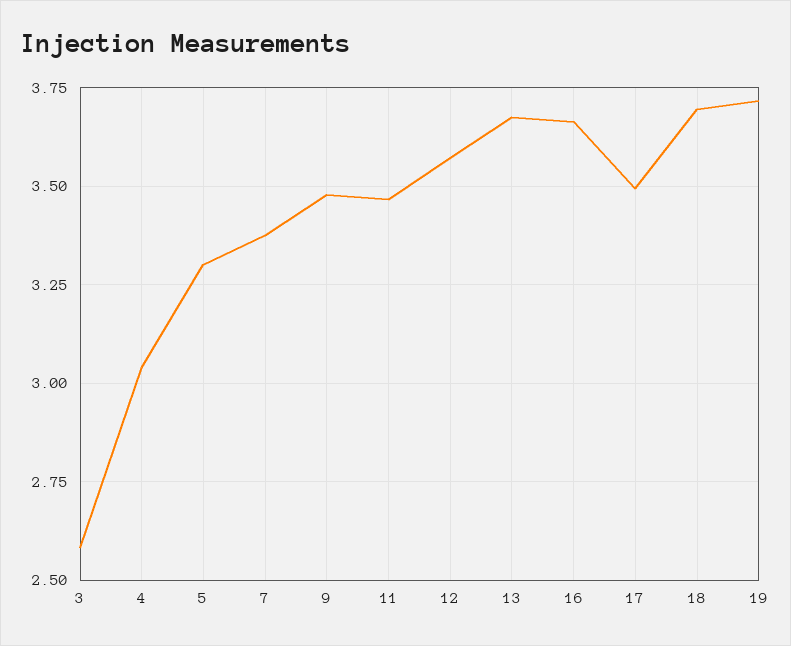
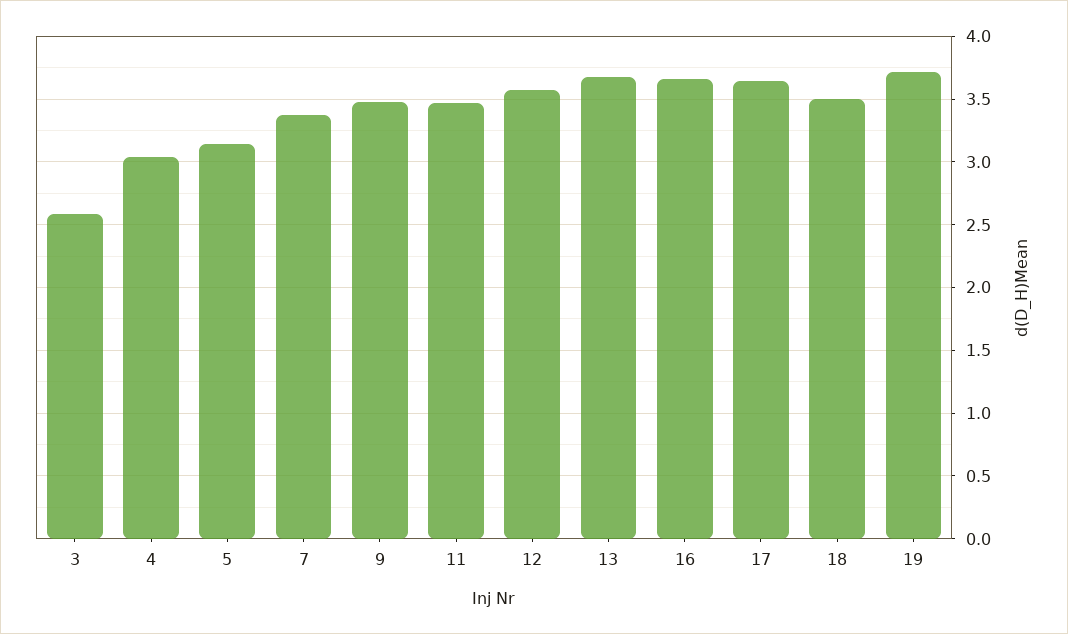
5: 3.3 -> 3.15
17: 3.5 -> 3.65
18: 3.7 -> 3.5

